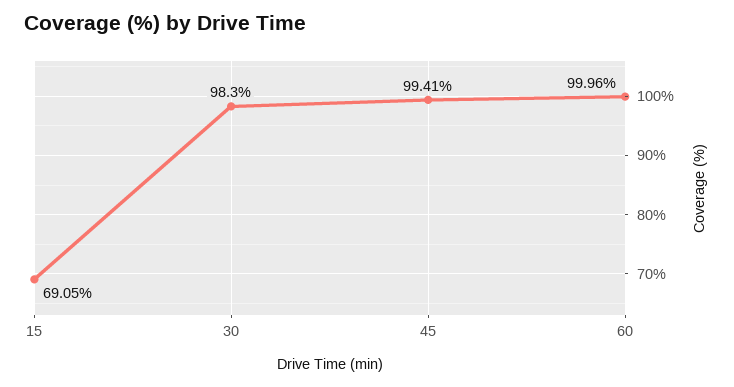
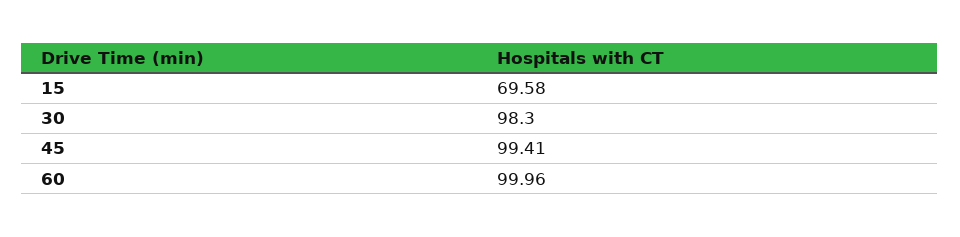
15: 69.05 -> 69.58

